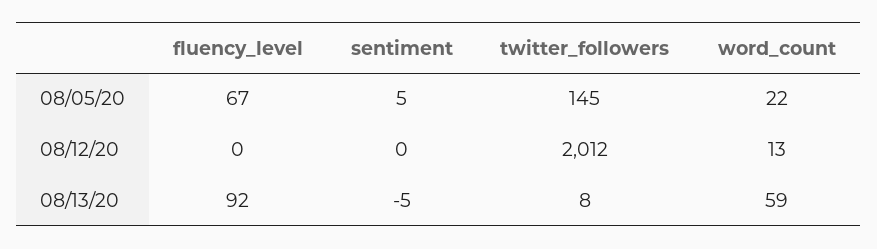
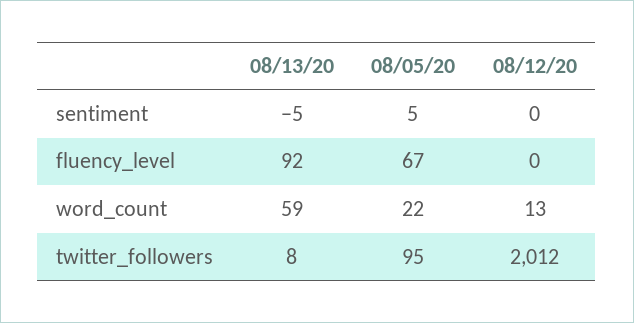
twitter_followers, 08/05/20: 145 -> 95

